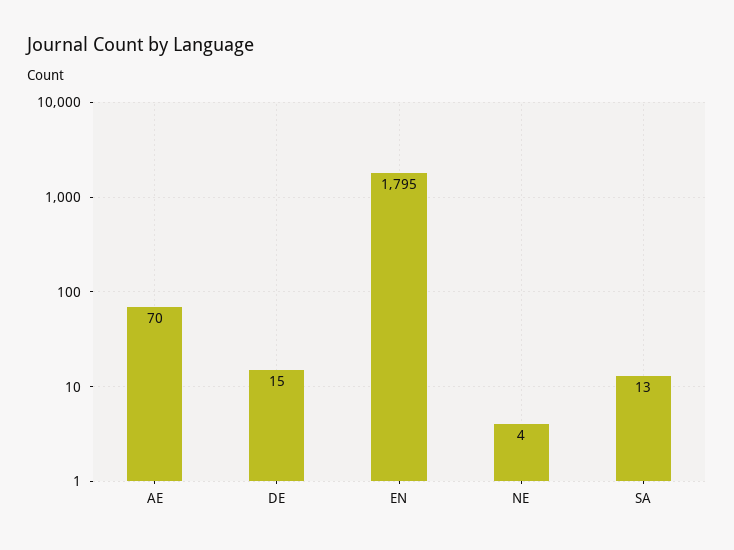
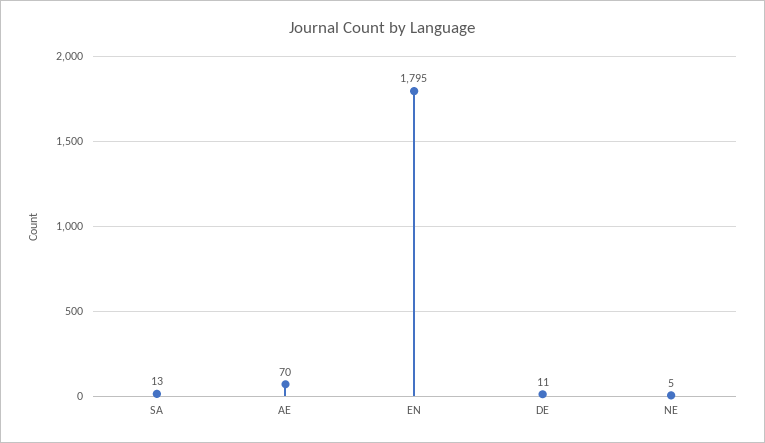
DE: 15 -> 11
NE: 4 -> 5

